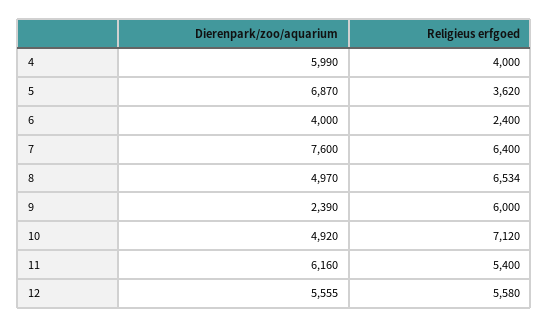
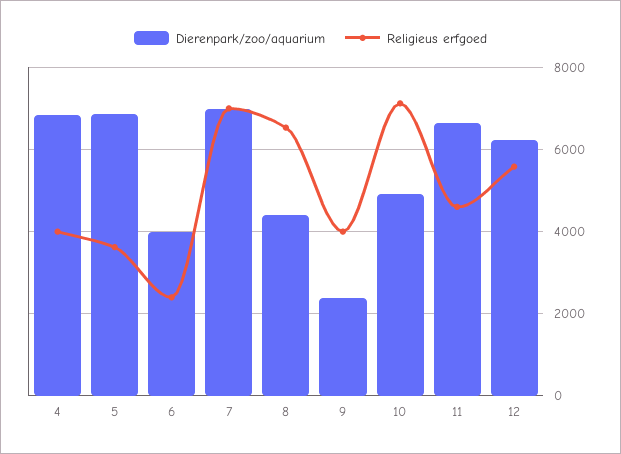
Dierenpark/zoo/aquarium, 4: 5990 -> 6800
Dierenpark/zoo/aquarium, 7: 7600 -> 7000
Religieus erfgoed, 7: 6400 -> 7000
Dierenpark/zoo/aquarium, 8: 4970 -> 4400
Religieus erfgoed, 9: 6000 -> 4000
Dierenpark/zoo/aquarium, 11: 6160 -> 6600
Religieus erfgoed, 11: 5400 -> 4600
Dierenpark/zoo/aquarium, 12: 5555 -> 6200

